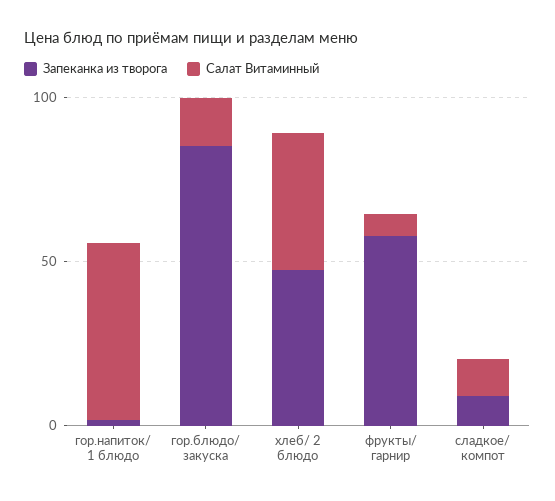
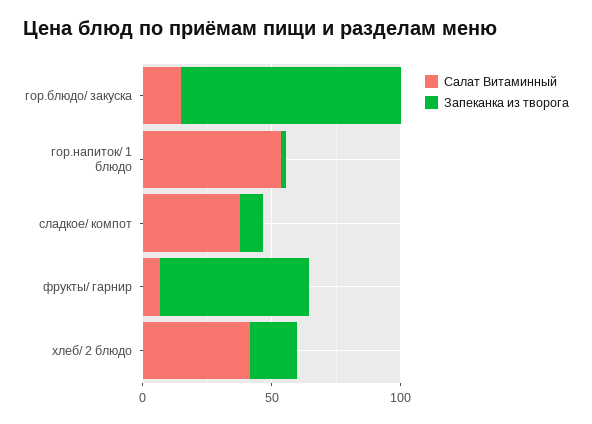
Запеканка из творога, хлеб/ 2 блюдо: 50 -> 20
Салат Витаминный, сладкое/ компот: 10 -> 40

